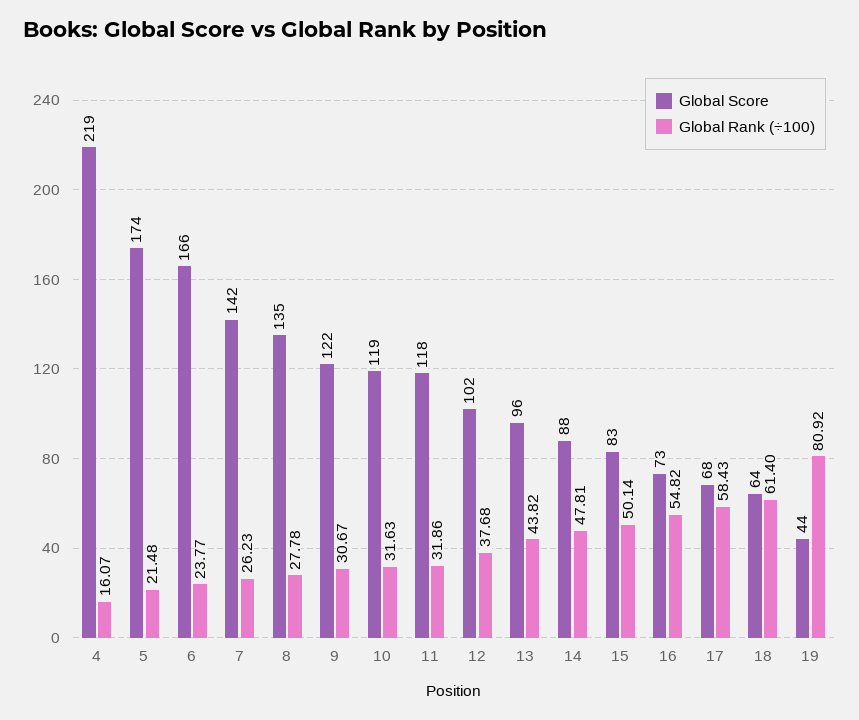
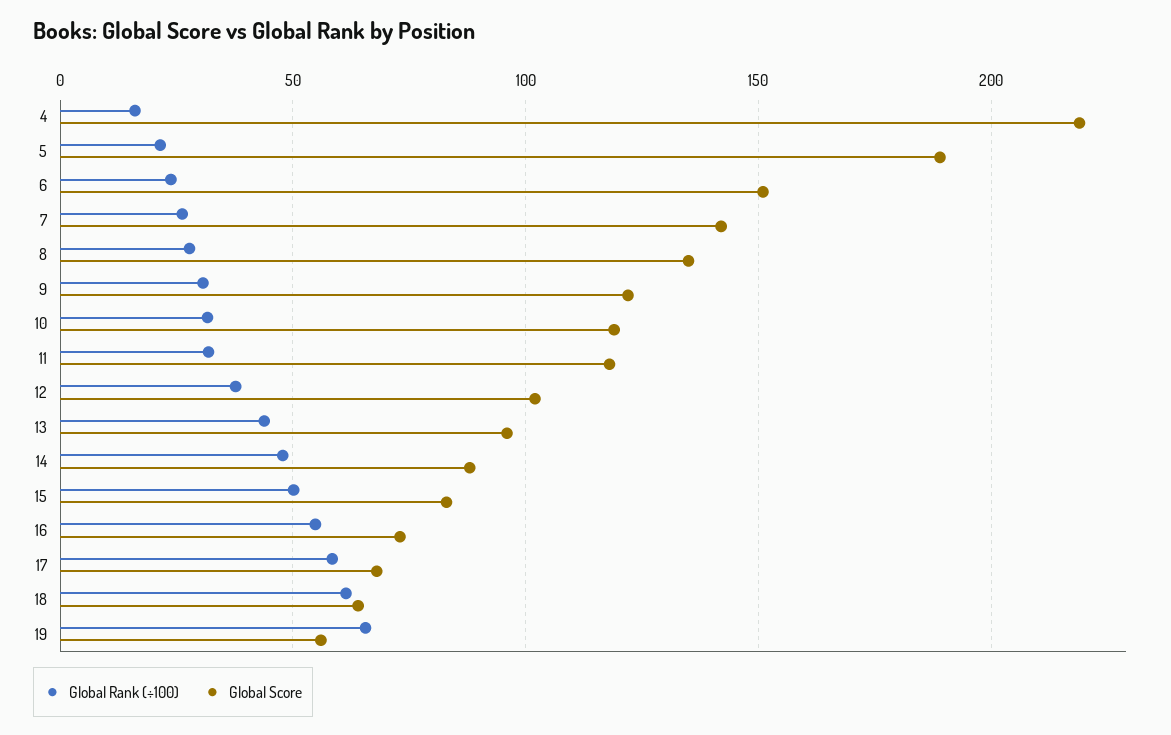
Global Score, 5: 174 -> 190
Global Score, 6: 166 -> 150
Global Score, 19: 44 -> 55
Global Rank (÷100), 19: 80.92 -> 65

